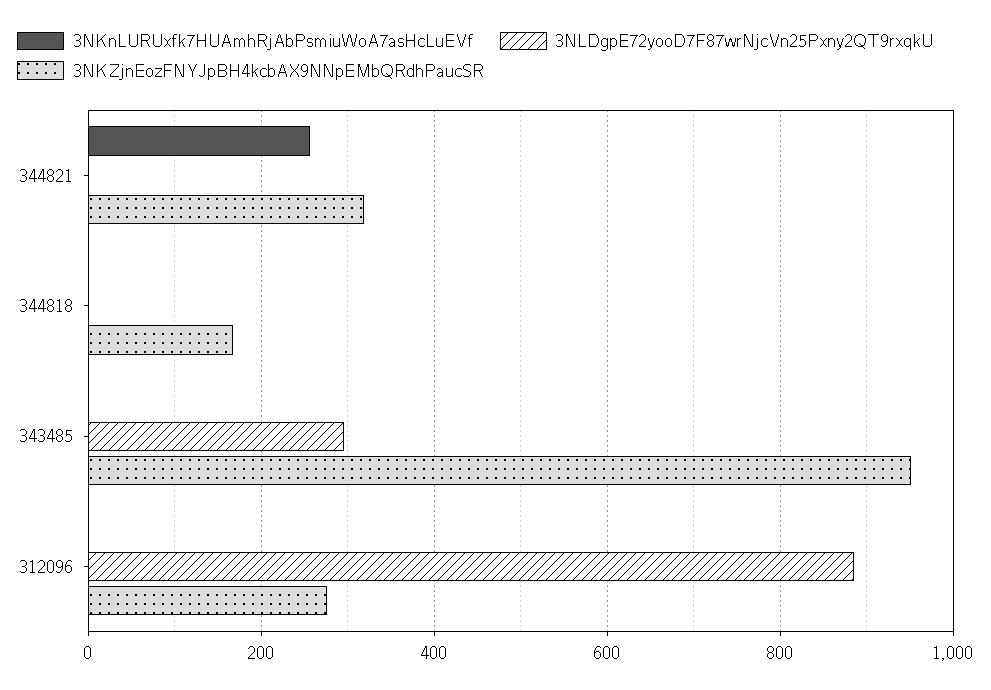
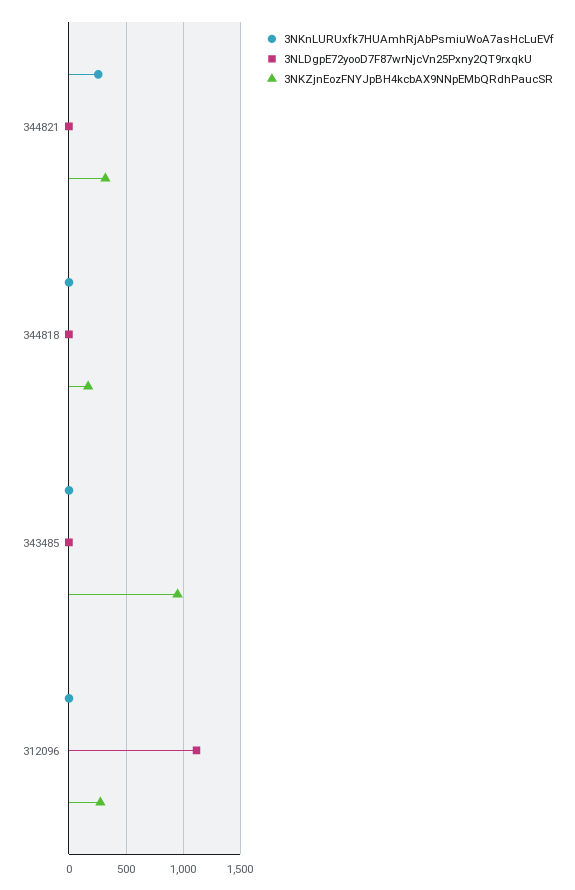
3NLDgpE72yooD7F87wrNjcVn25Pxny2QT9rxqkU, 343485: 300 -> 0
3NLDgpE72yooD7F87wrNjcVn25Pxny2QT9rxqkU, 312096: 880 -> 1100

